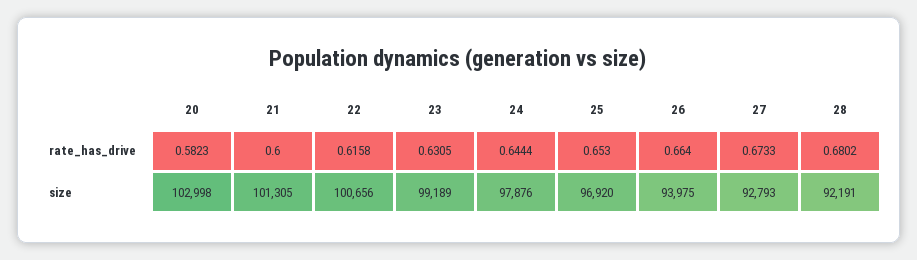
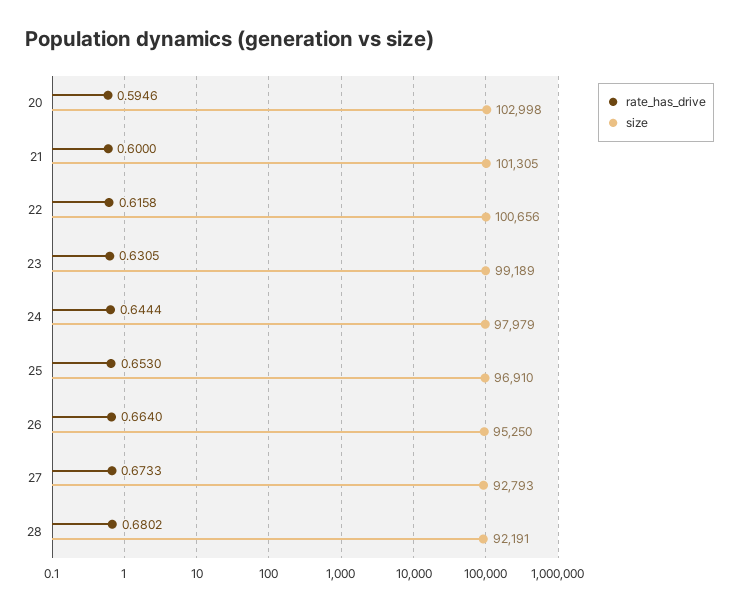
rate_has_drive, 20: 0.5823 -> 0.5946
size, 24: 97876 -> 97979
size, 25: 96920 -> 96910
size, 26: 93975 -> 95250

